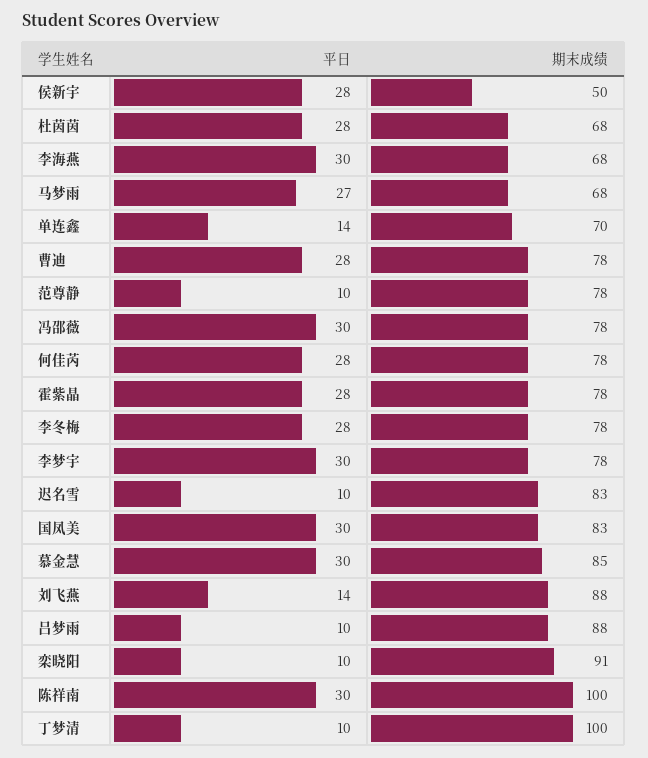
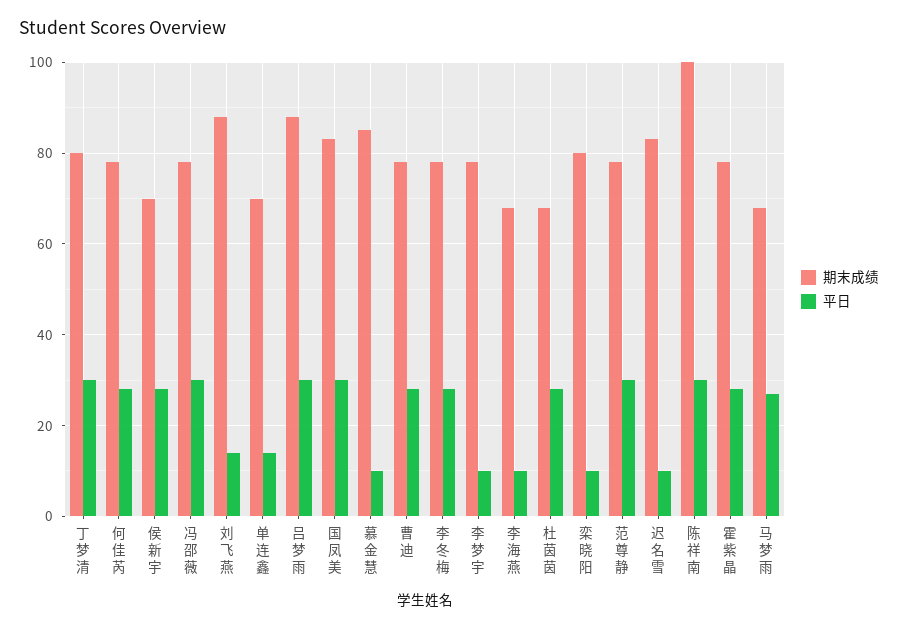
期末成绩, 侯新宇: 50 -> 70
平日, 李海燕: 30 -> 10
平日, 范尊静: 10 -> 30
平日, 李梦宇: 30 -> 10
平日, 慕金慧: 30 -> 10
平日, 吕梦雨: 10 -> 30
期末成绩, 栾晓阳: 91 -> 80
平日, 丁梦清: 10 -> 30
期末成绩, 丁梦清: 100 -> 80

